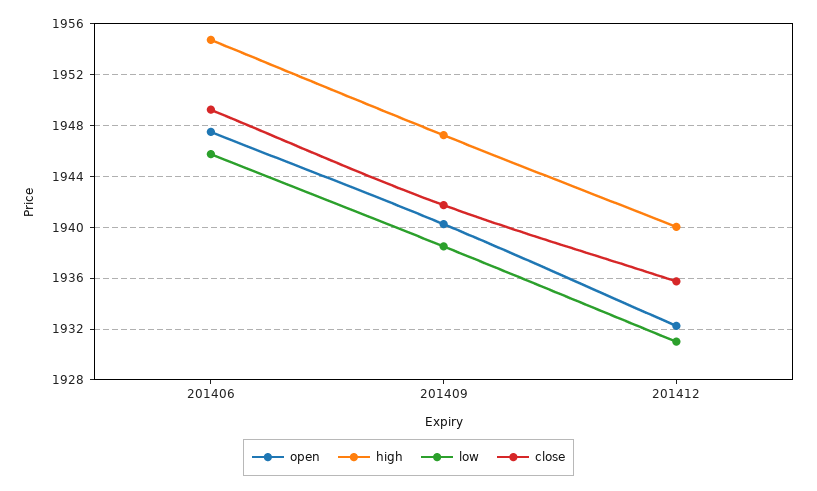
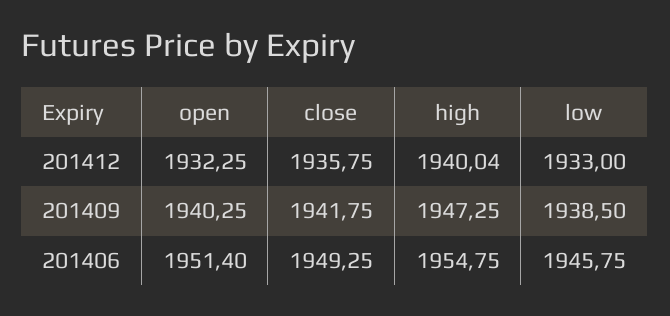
open, 201406: 1947.5 -> 1951.4
low, 201412: 1931 -> 1933

